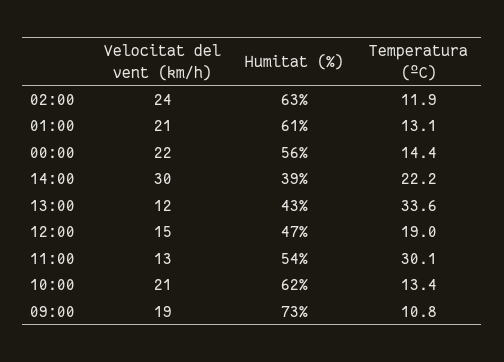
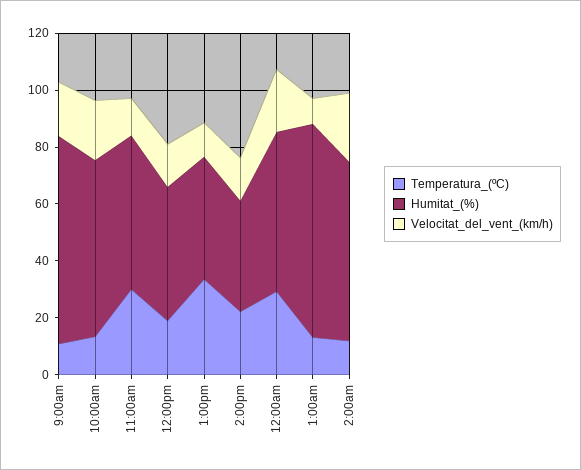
Velocitat del vent (km/h), 01:00: 21 -> 10
Humitat (%), 01:00: 61 -> 75
Temperatura (ºC), 00:00: 14.4 -> 30
Velocitat del vent (km/h), 14:00: 30 -> 15

